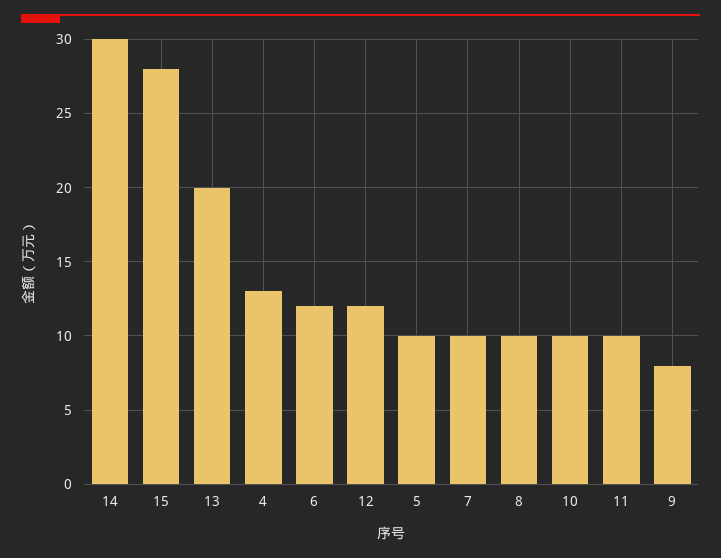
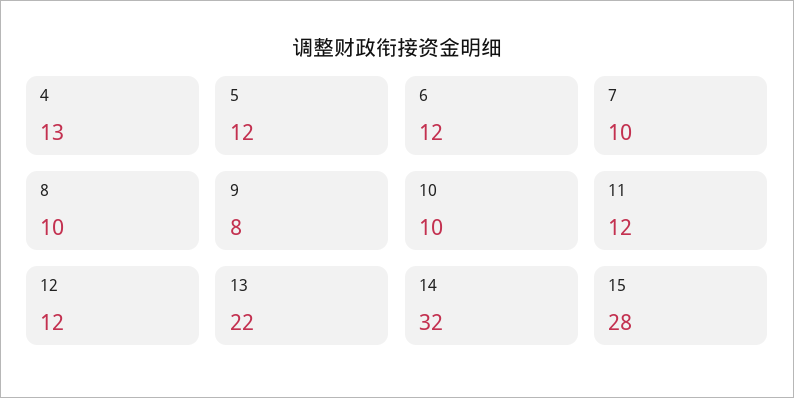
14: 30 -> 32
13: 20 -> 22
5: 10 -> 12
11: 10 -> 12

